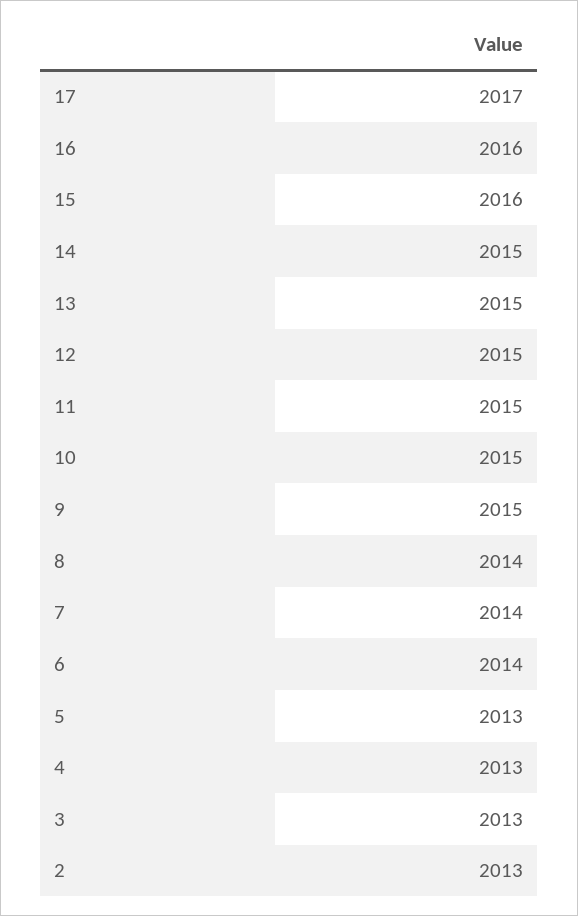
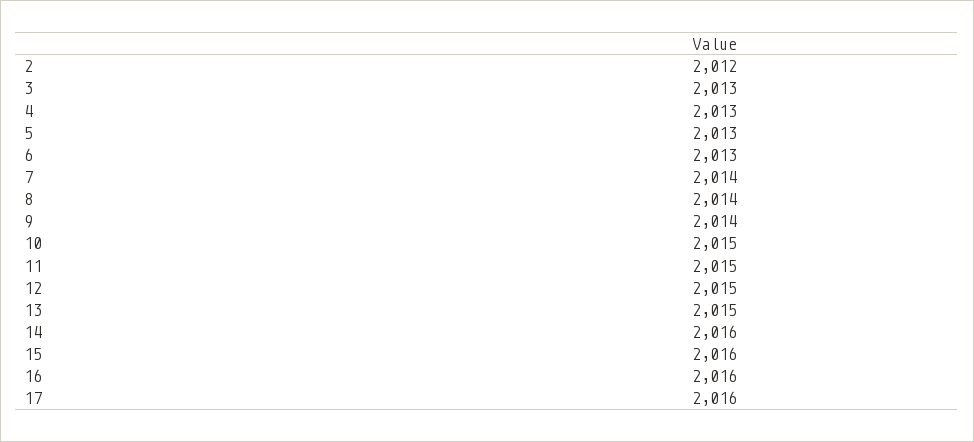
17: 2017 -> 2016
14: 2015 -> 2016
9: 2015 -> 2014
6: 2014 -> 2013
2: 2013 -> 2012

